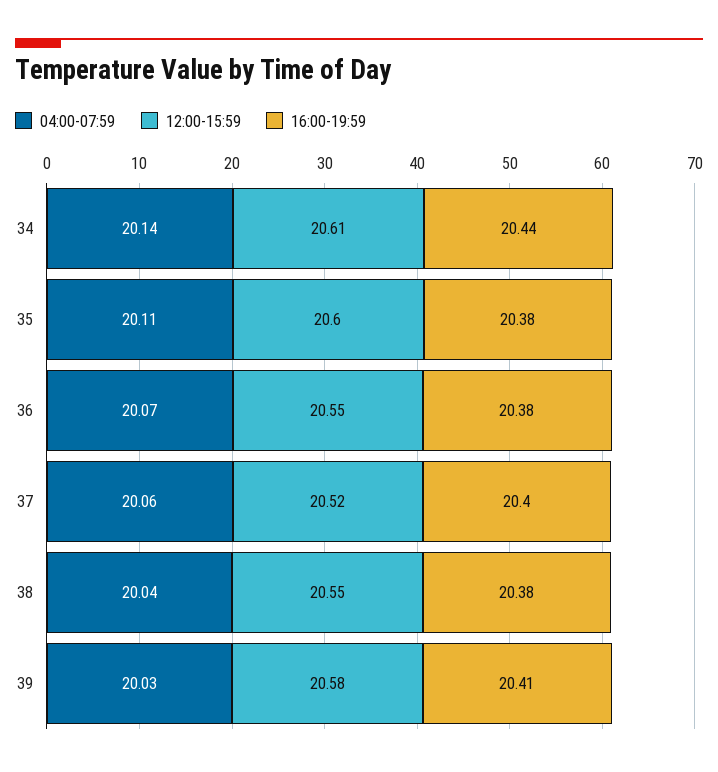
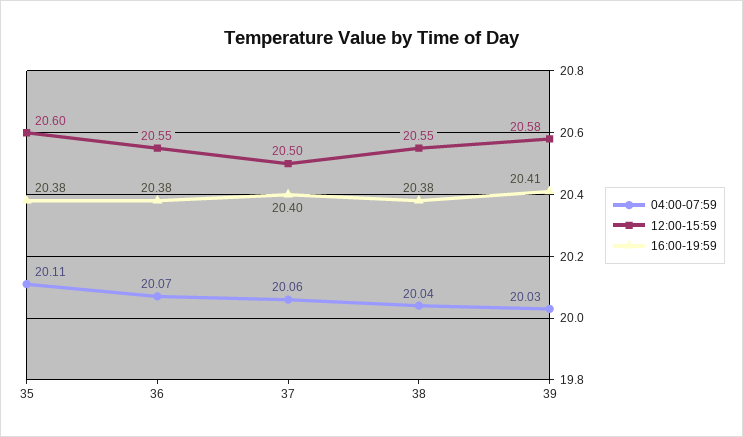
04:00-07:59, 34: 20.14 -> none
12:00-15:59, 34: 20.61 -> none
16:00-19:59, 34: 20.44 -> none
12:00-15:59, 37: 20.52 -> 20.5

